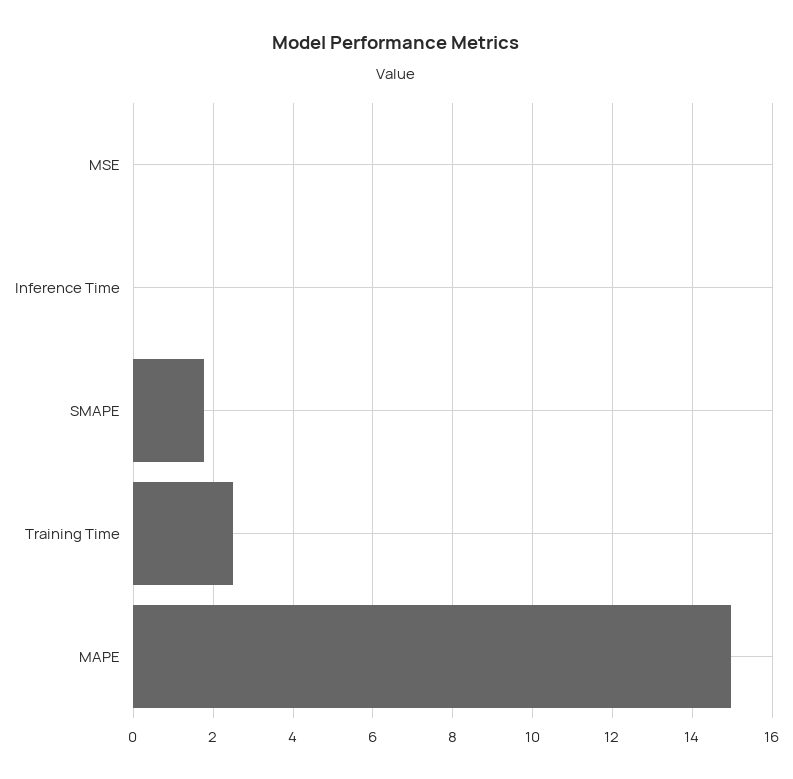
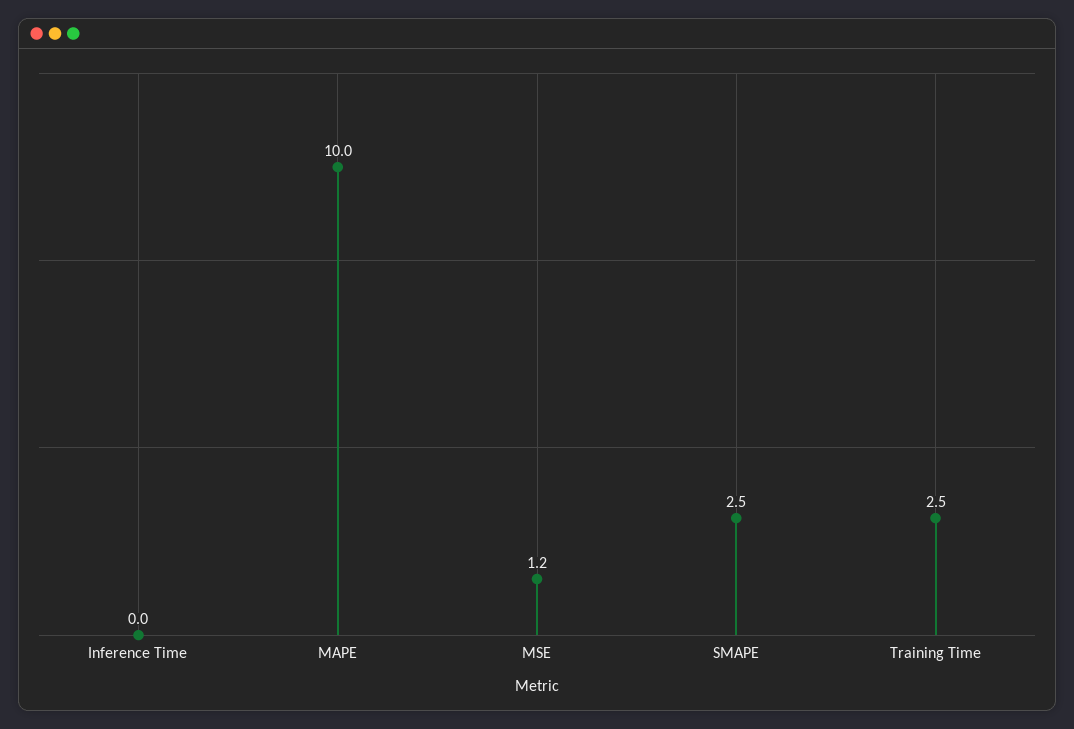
MSE: 0 -> 1.2
SMAPE: 1.8 -> 2.5
MAPE: 15 -> 10

